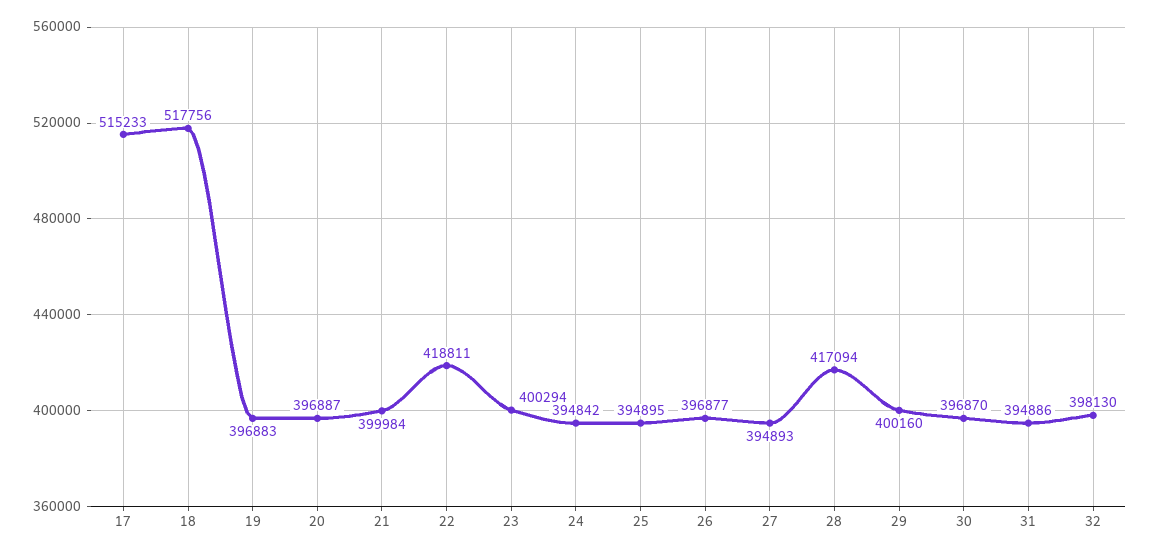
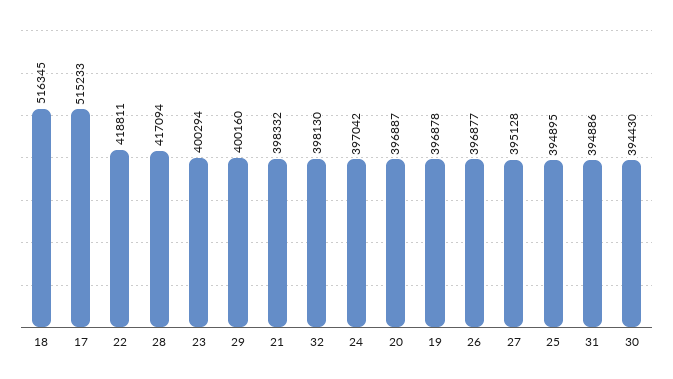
18: 517756 -> 516345
19: 396883 -> 396878
21: 399984 -> 398332
24: 394842 -> 397042
27: 394893 -> 395128
30: 396870 -> 394430

